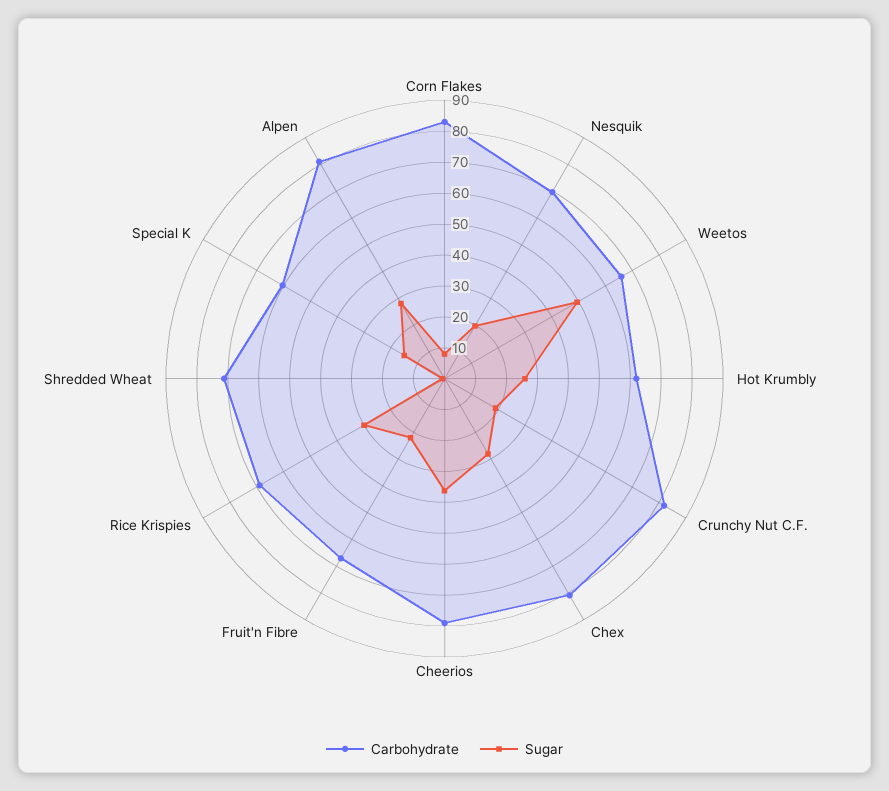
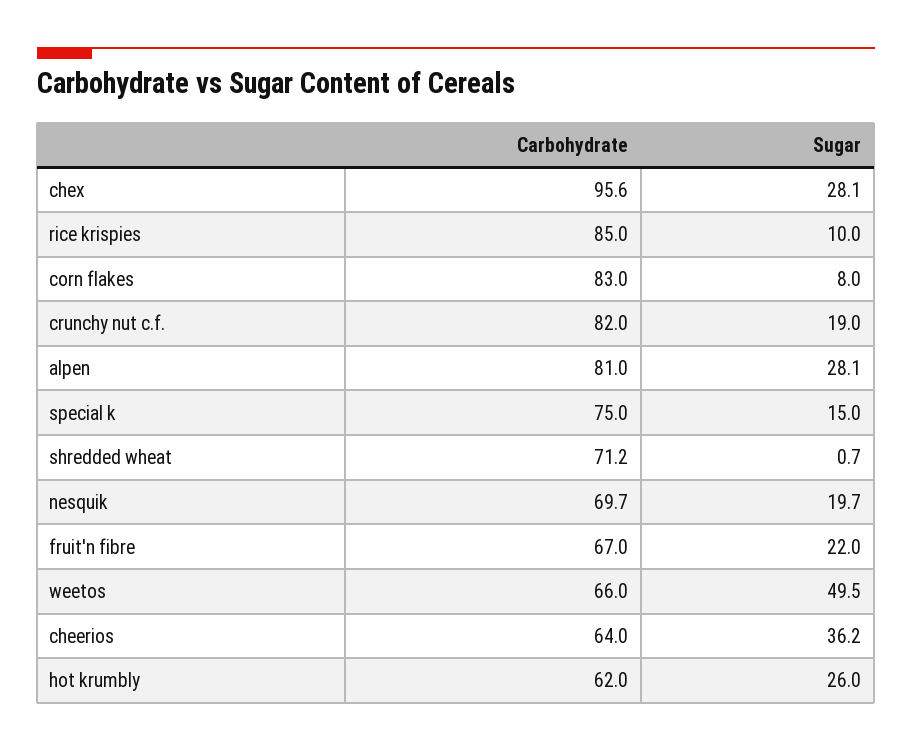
Carbohydrate, Chex: 80 -> 95.6
Carbohydrate, Cheerios: 80 -> 64
Carbohydrate, Rice Krispies: 70 -> 85
Sugar, Rice Krispies: 30 -> 10
Carbohydrate, Special K: 60 -> 75

